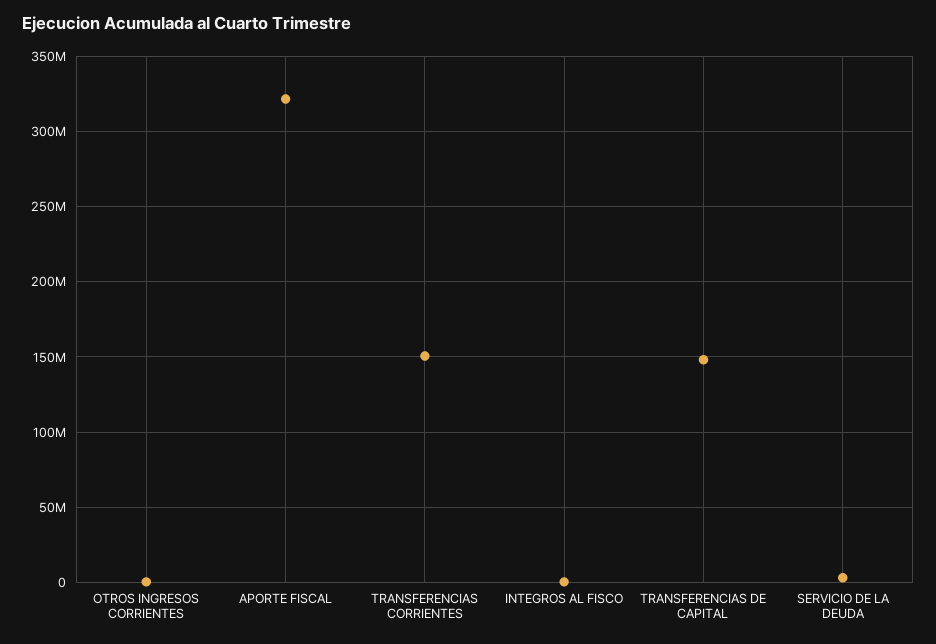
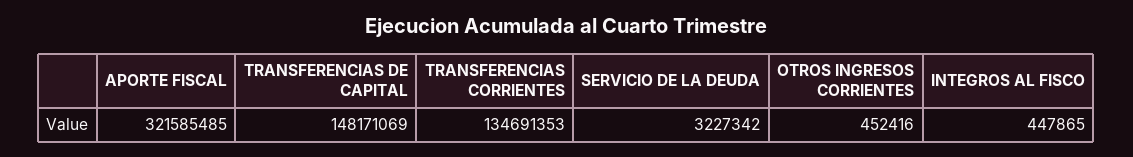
TRANSFERENCIAS CORRIENTES: 150000000 -> 134691353

